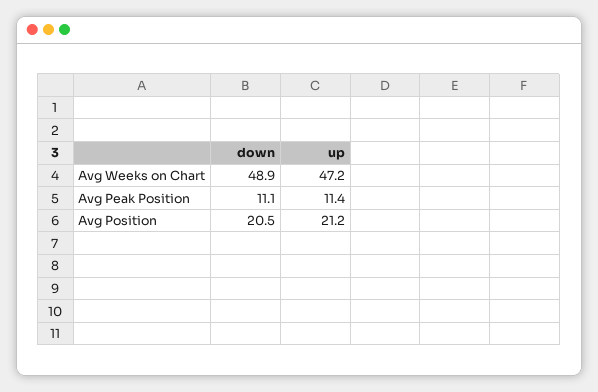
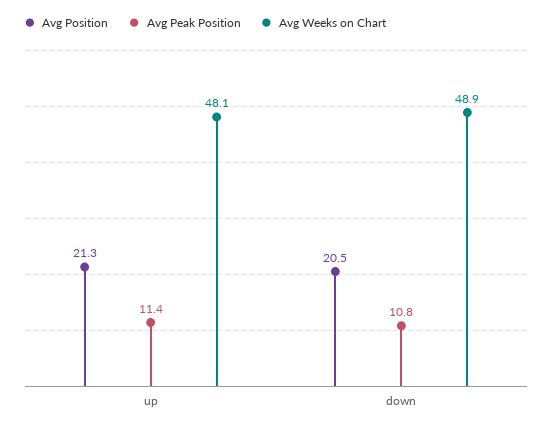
Avg Weeks on Chart, up: 47.2 -> 48.1
Avg Peak Position, down: 11.1 -> 10.8
Avg Position, up: 21.2 -> 21.3

